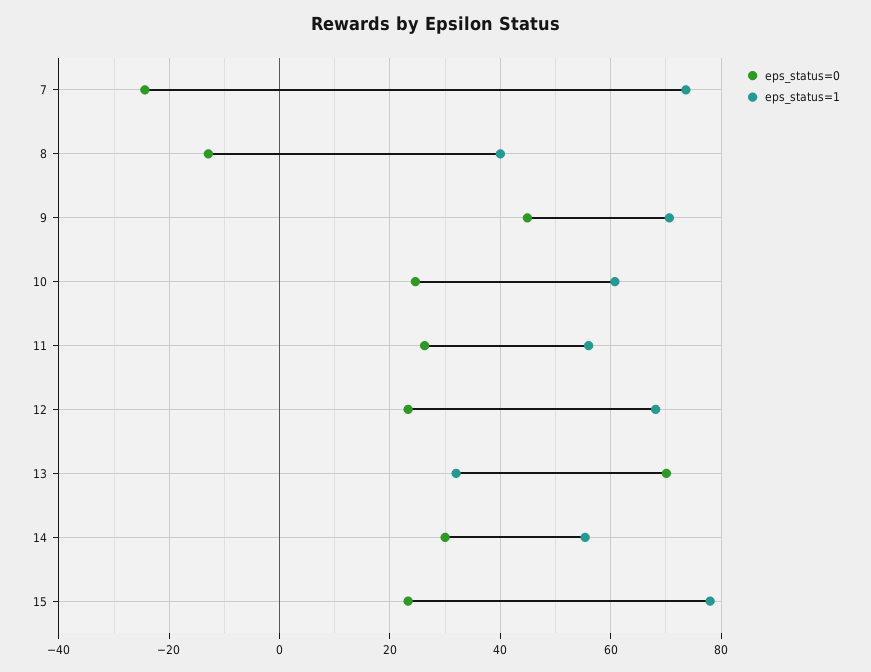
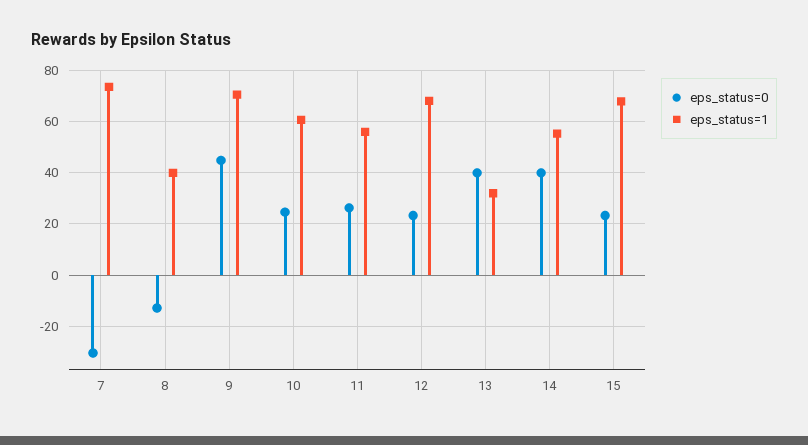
eps_status=0, 7: -24 -> -30
eps_status=0, 13: 70 -> 40
eps_status=0, 14: 30 -> 40
eps_status=1, 15: 78 -> 67.5

